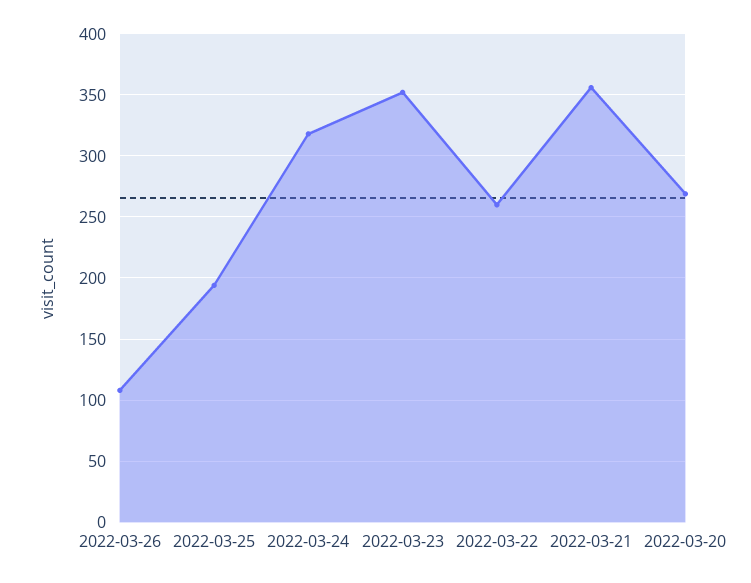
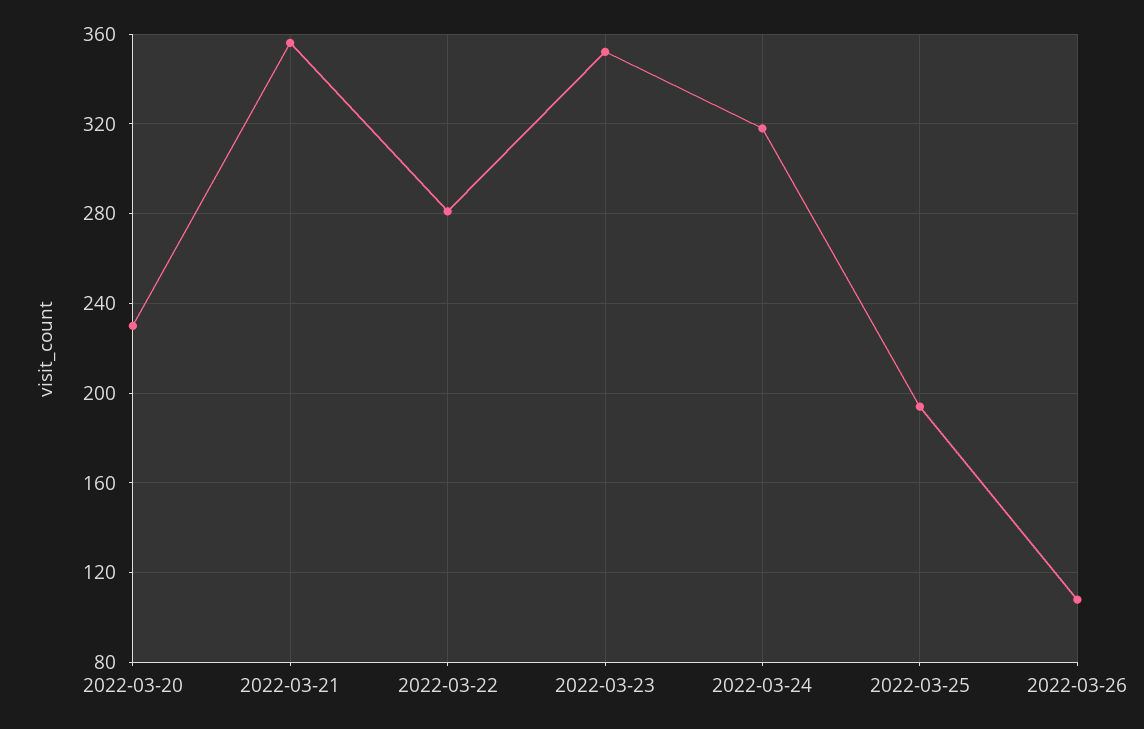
2022-03-22: 260 -> 280
2022-03-20: 270 -> 230

